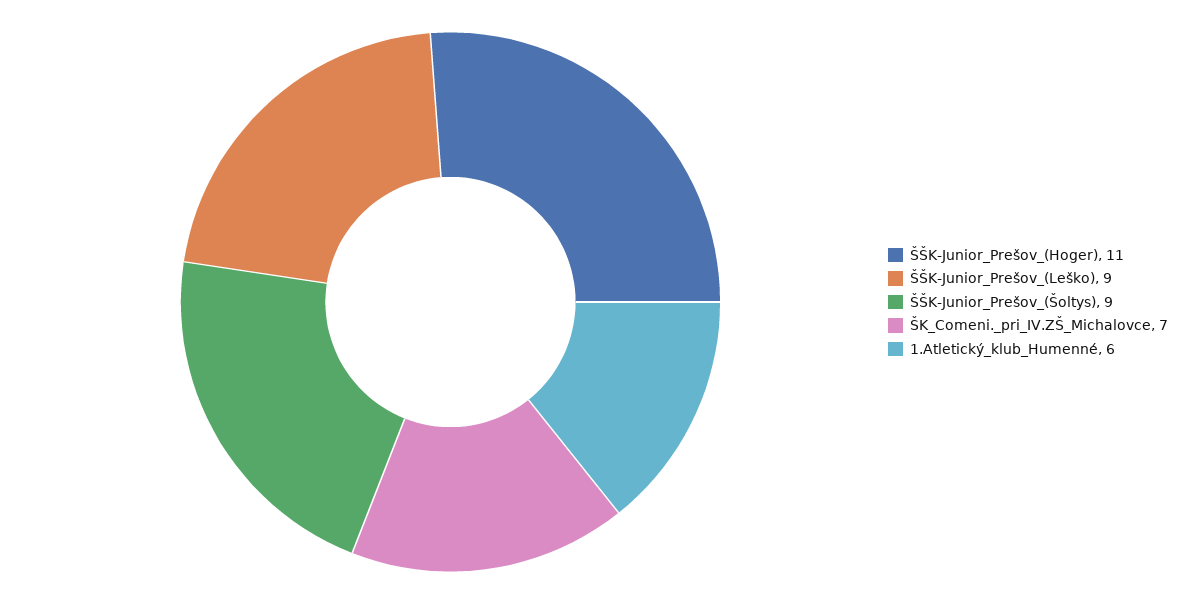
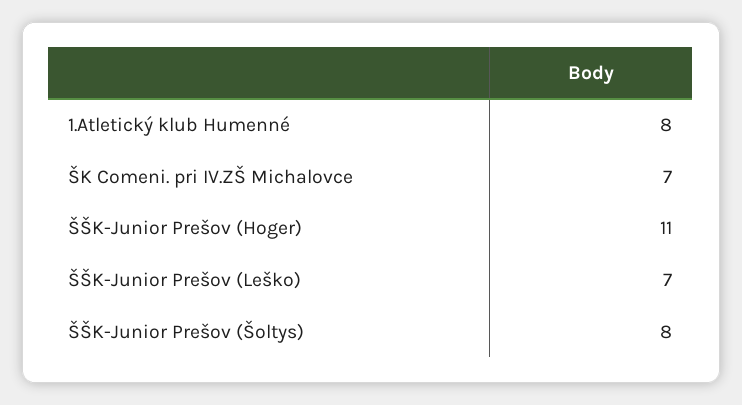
ŠŠK-Junior_Prešov_(Leško): 9 -> 7
ŠŠK-Junior_Prešov_(Šoltys): 9 -> 8
1.Atletický_klub_Humenné: 6 -> 8

